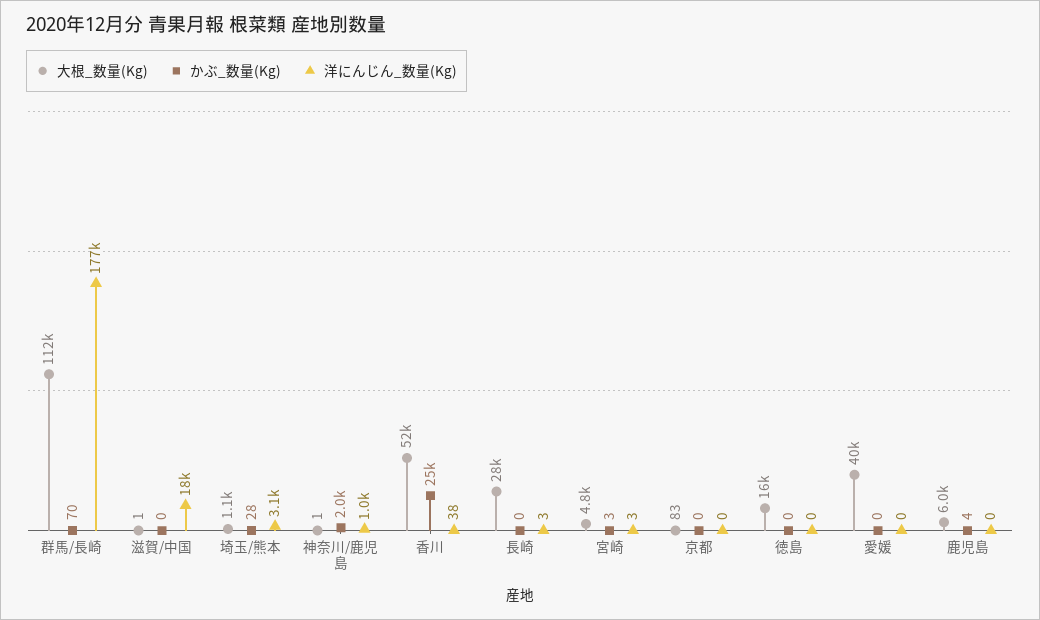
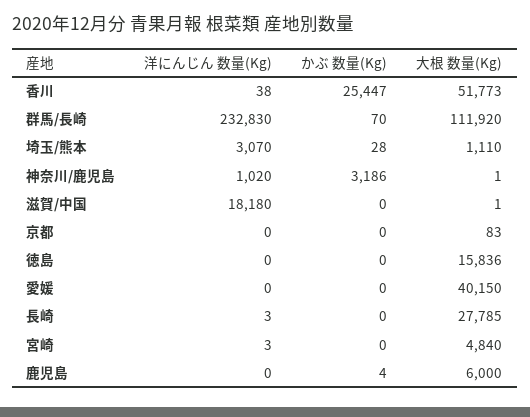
洋にんじん_数量(Kg), 群馬/長崎: 177000 -> 232830
かぶ_数量(Kg), 神奈川/鹿児島: 2000 -> 3186
かぶ_数量(Kg), 宮崎: 3 -> 0

